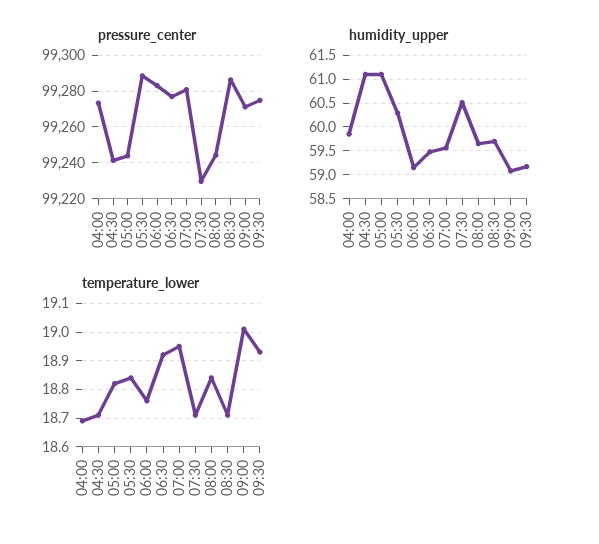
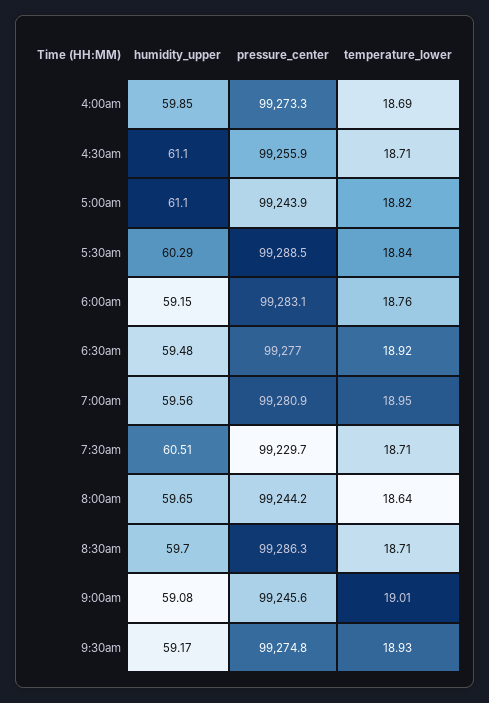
pressure_center, 04:30: 99240 -> 99255.9
pressure_center, 09:00: 99270 -> 99245.6
temperature_lower, 08:00: 18.85 -> 18.64

